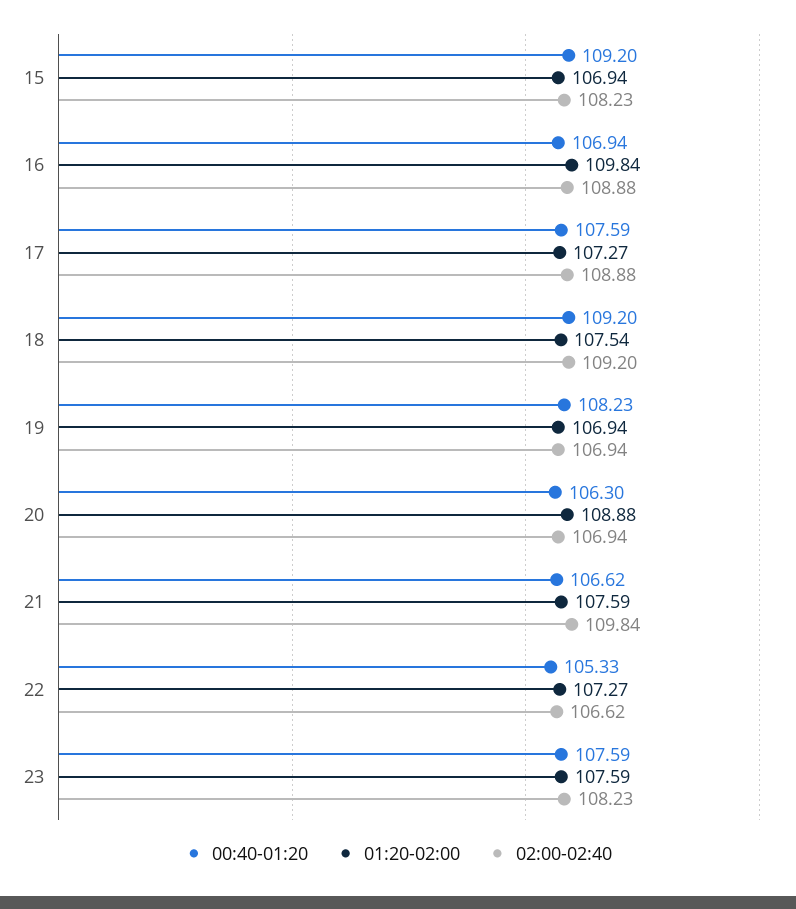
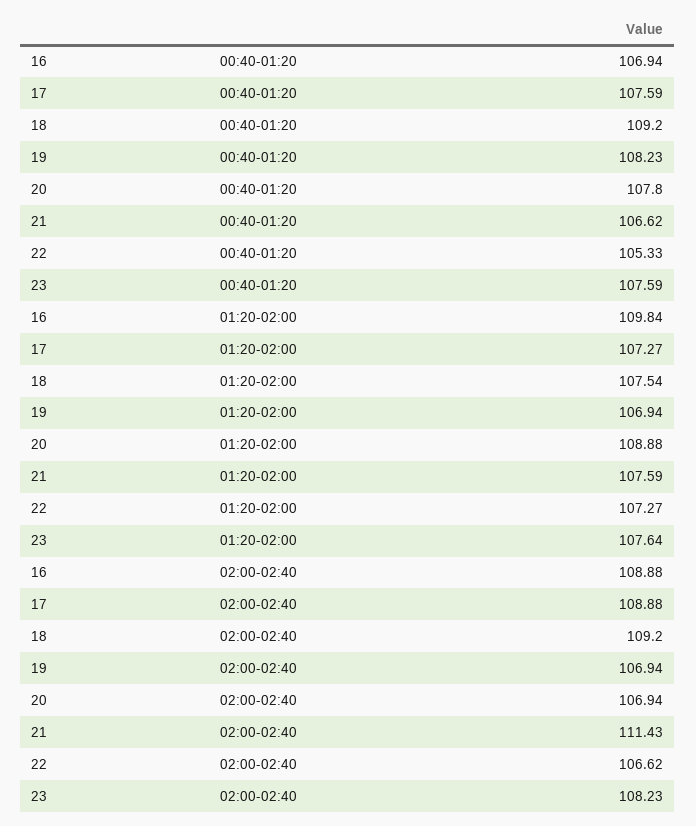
00:40-01:20, 15: 109.2 -> none
01:20-02:00, 15: 106.94 -> none
02:00-02:40, 15: 108.23 -> none
00:40-01:20, 20: 106.3 -> 107.8
02:00-02:40, 21: 109.84 -> 111.43
01:20-02:00, 23: 107.59 -> 107.64

